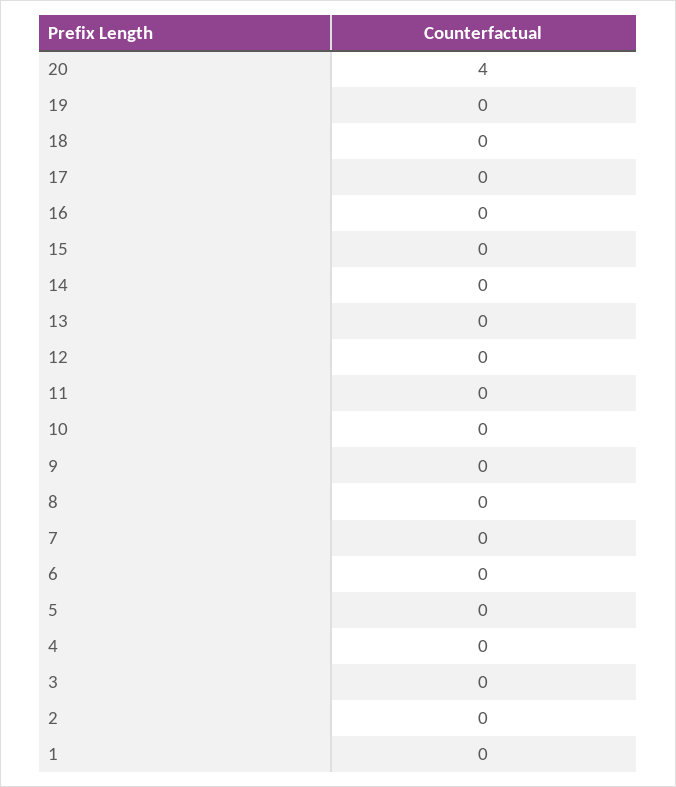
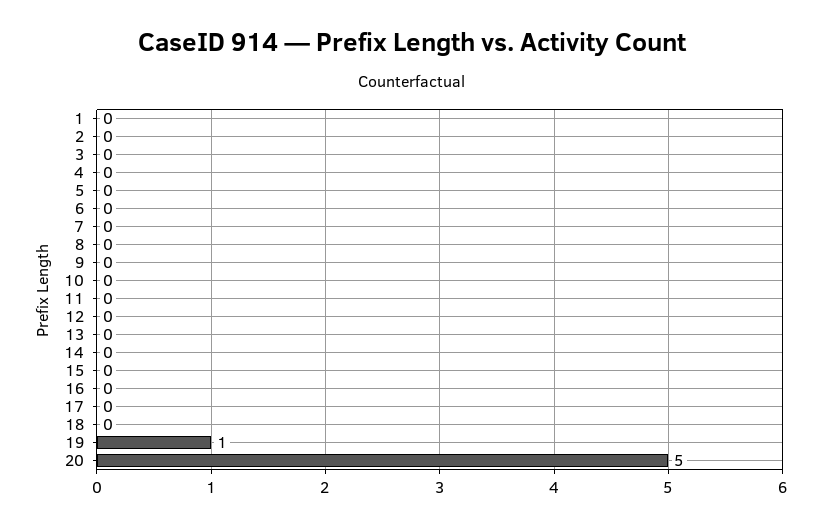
20: 4 -> 5
19: 0 -> 1

